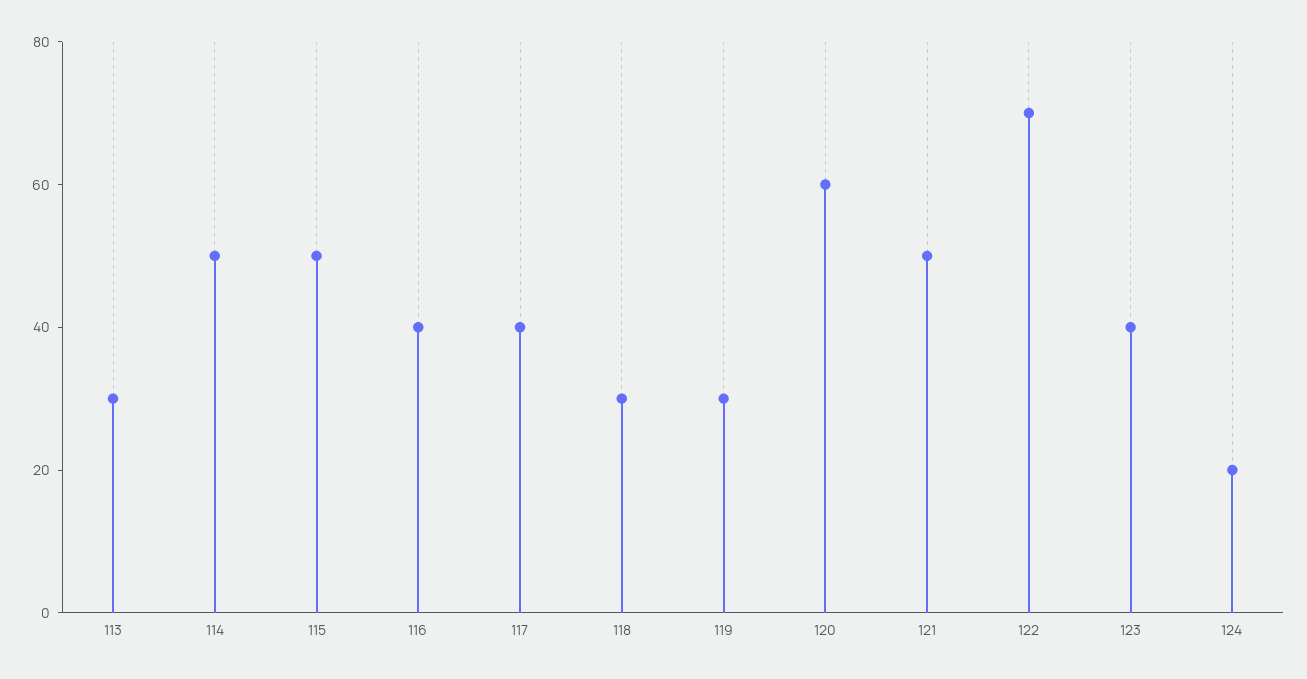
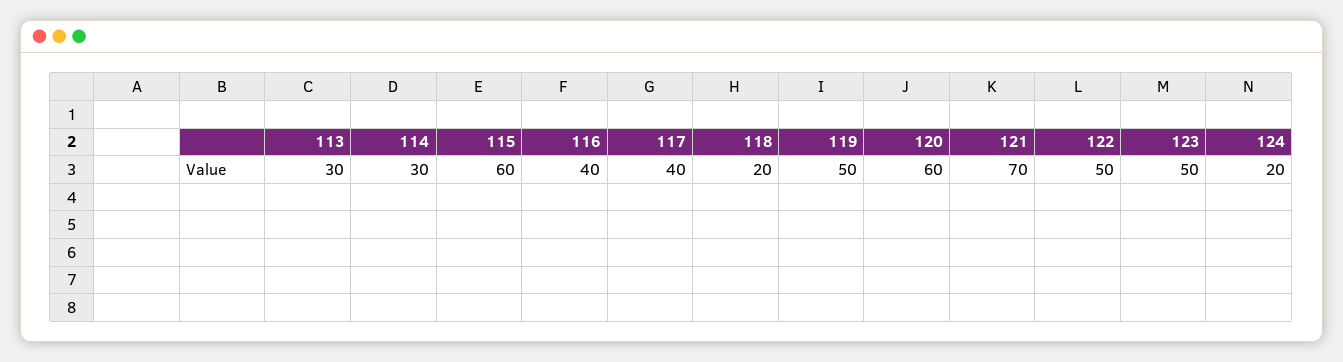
114: 50 -> 30
115: 50 -> 60
118: 30 -> 20
119: 30 -> 50
121: 50 -> 70
122: 70 -> 50
123: 40 -> 50

